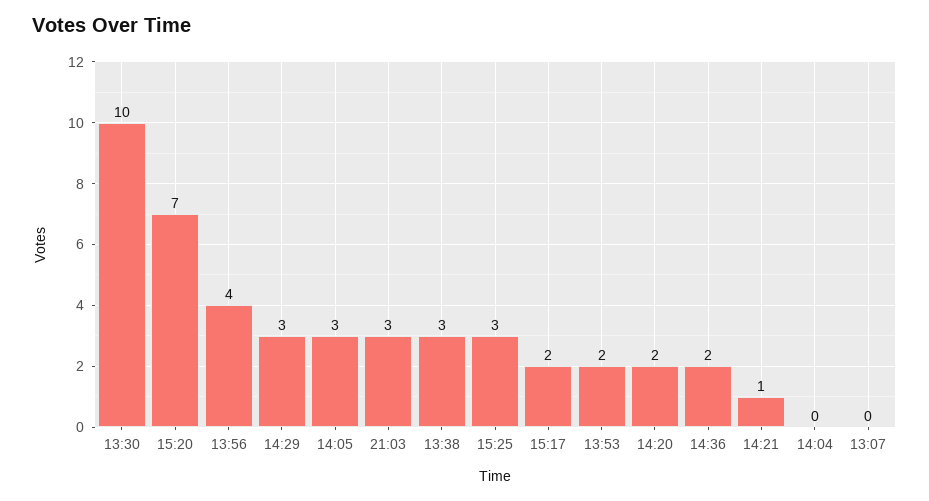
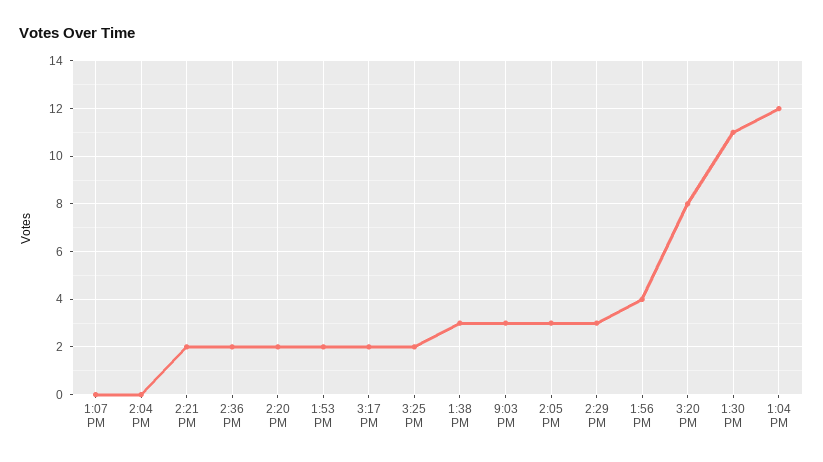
13:30: 10 -> 11
15:20: 7 -> 8
15:25: 3 -> 2
14:21: 1 -> 2
1:04 PM: none -> 12

